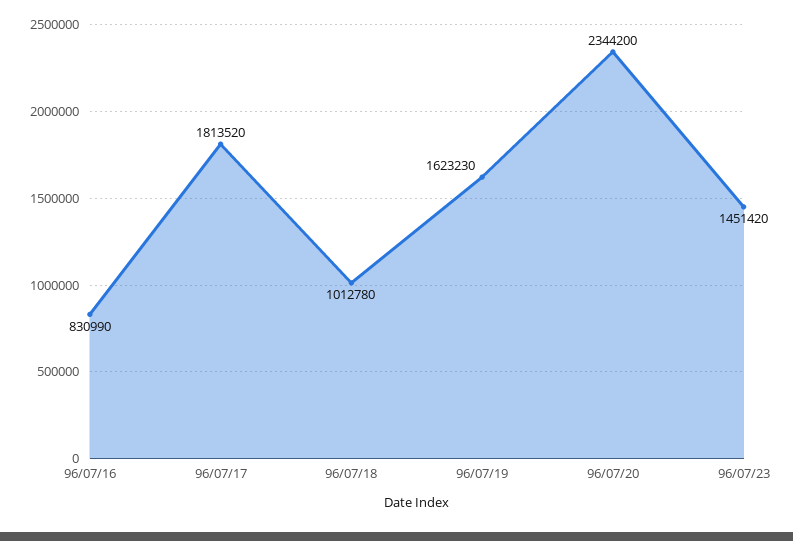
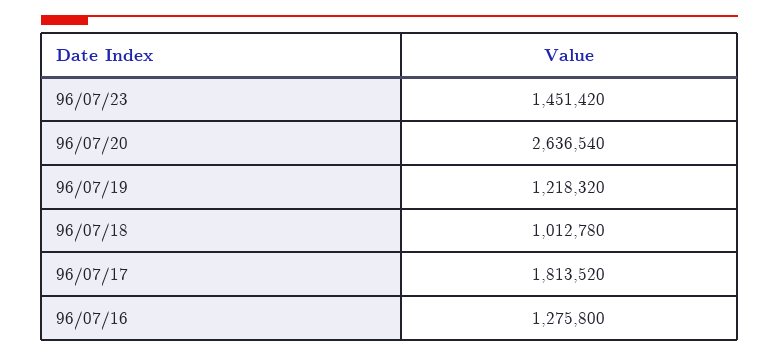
96/07/16: 830990 -> 1275800
96/07/19: 1623230 -> 1218320
96/07/20: 2344200 -> 2636540

